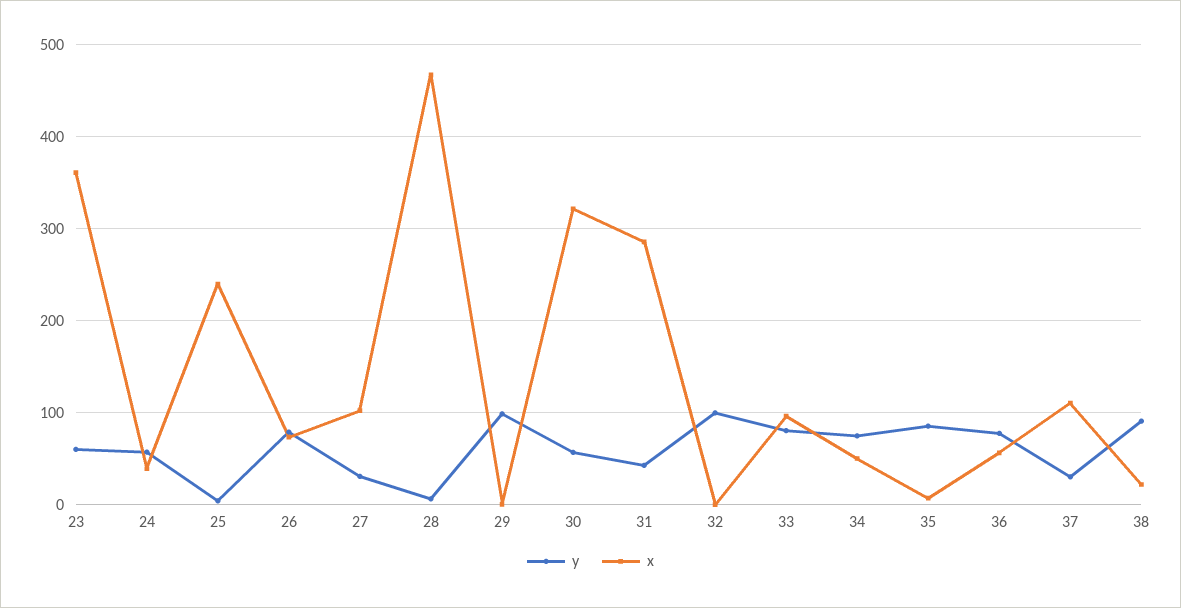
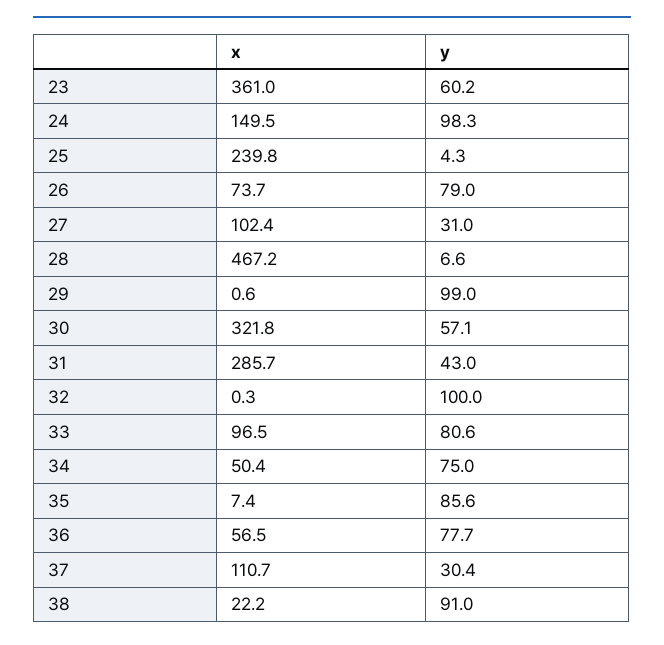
y, 24: 60 -> 98.3
x, 24: 40 -> 149.5

